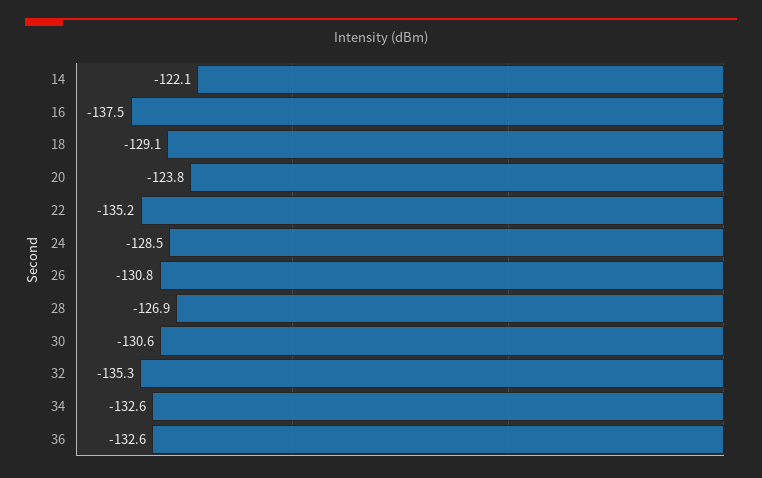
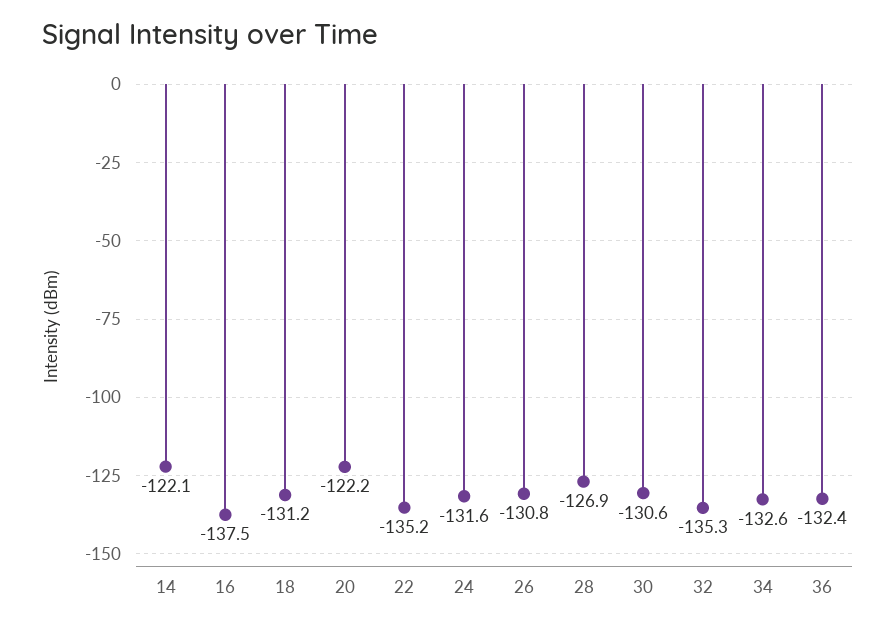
18: -129.1 -> -131.2
20: -123.8 -> -122.2
24: -128.5 -> -131.6
36: -132.6 -> -132.4

